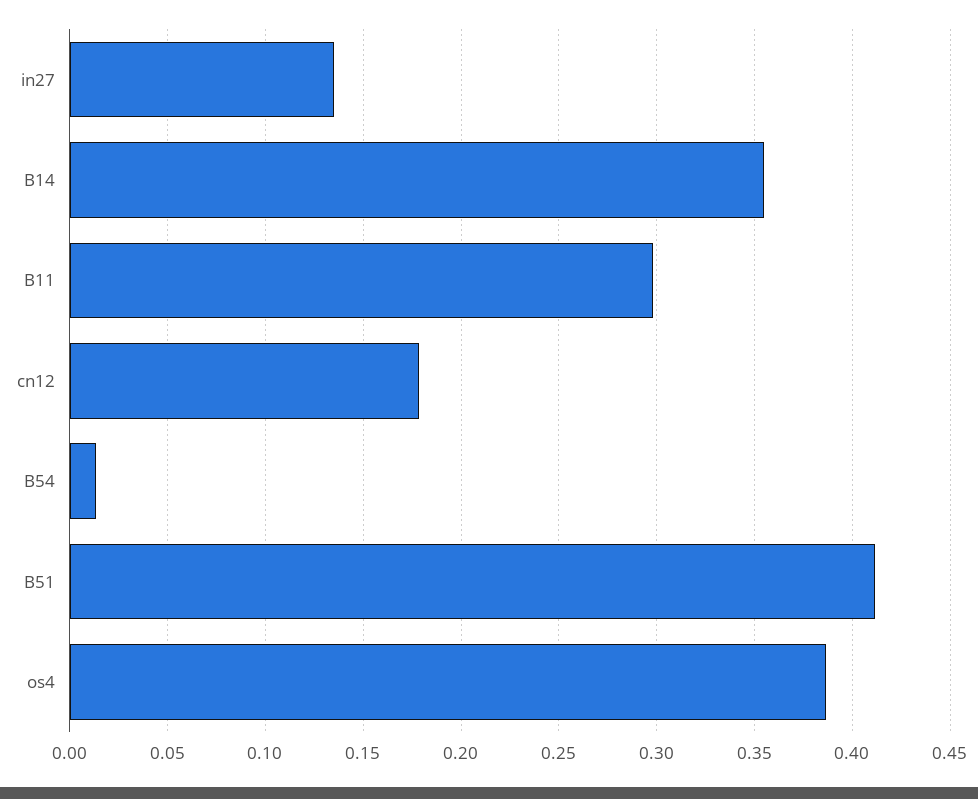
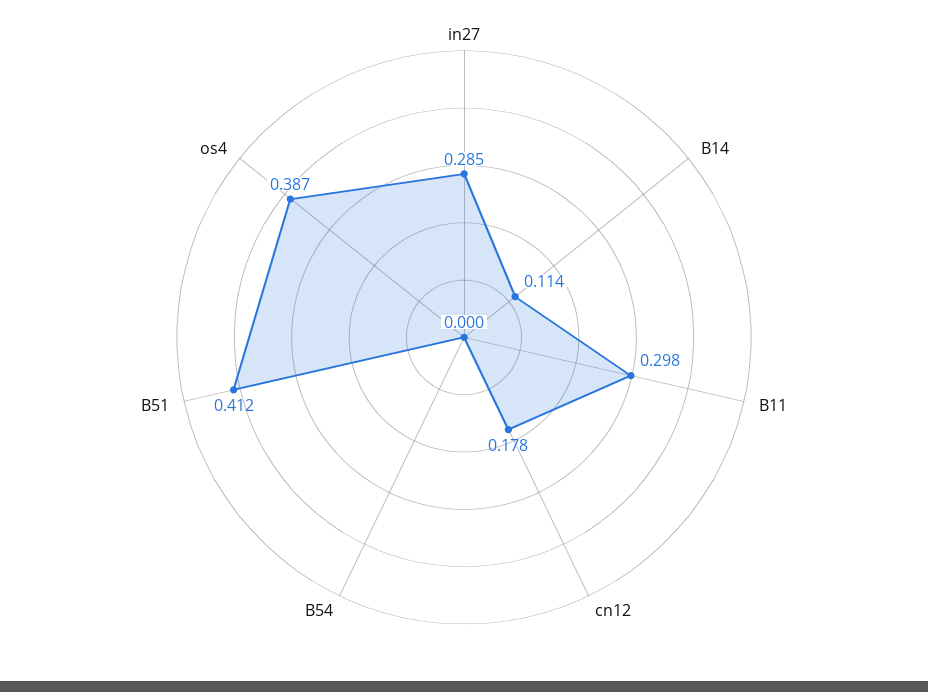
in27: 0.135 -> 0.285
B14: 0.355 -> 0.114
B54: 0.015 -> 0

